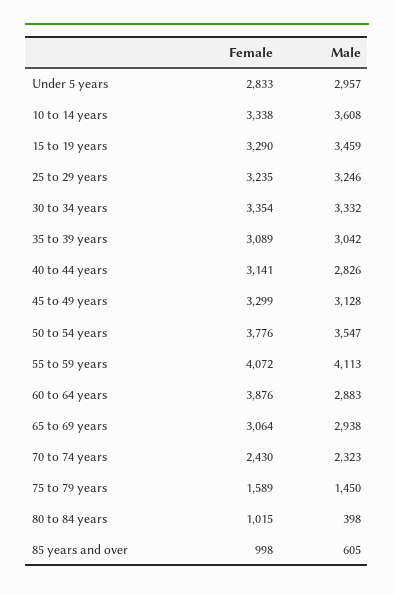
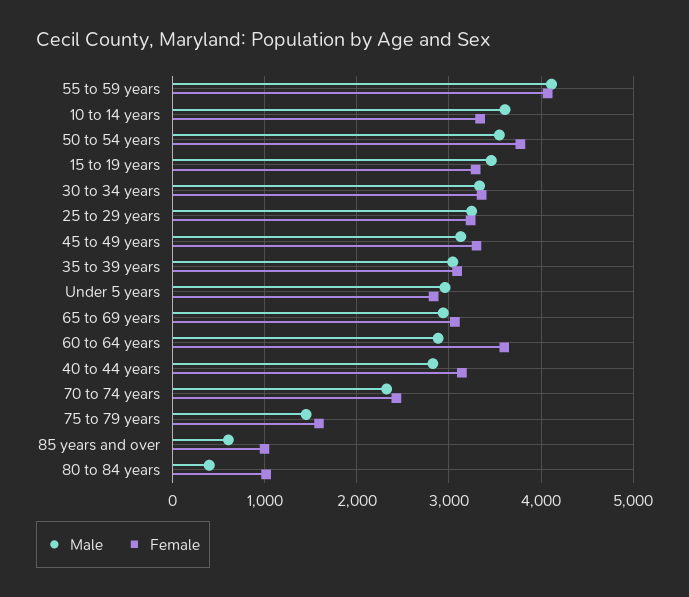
Female, 60 to 64 years: 3876 -> 3600

